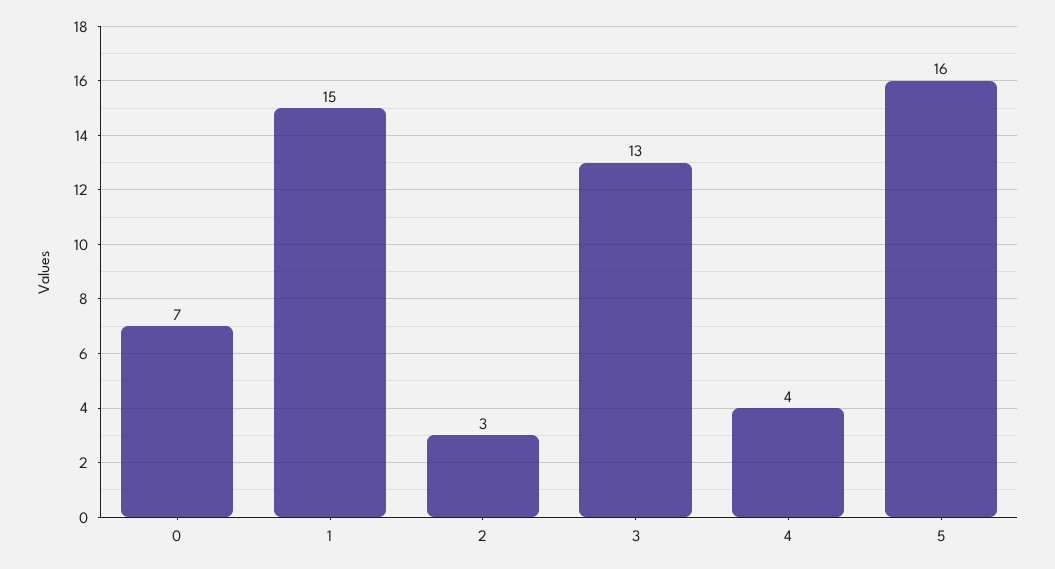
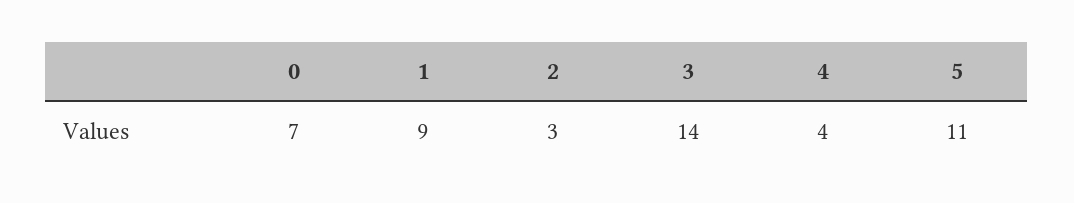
1: 15 -> 9
3: 13 -> 14
5: 16 -> 11

